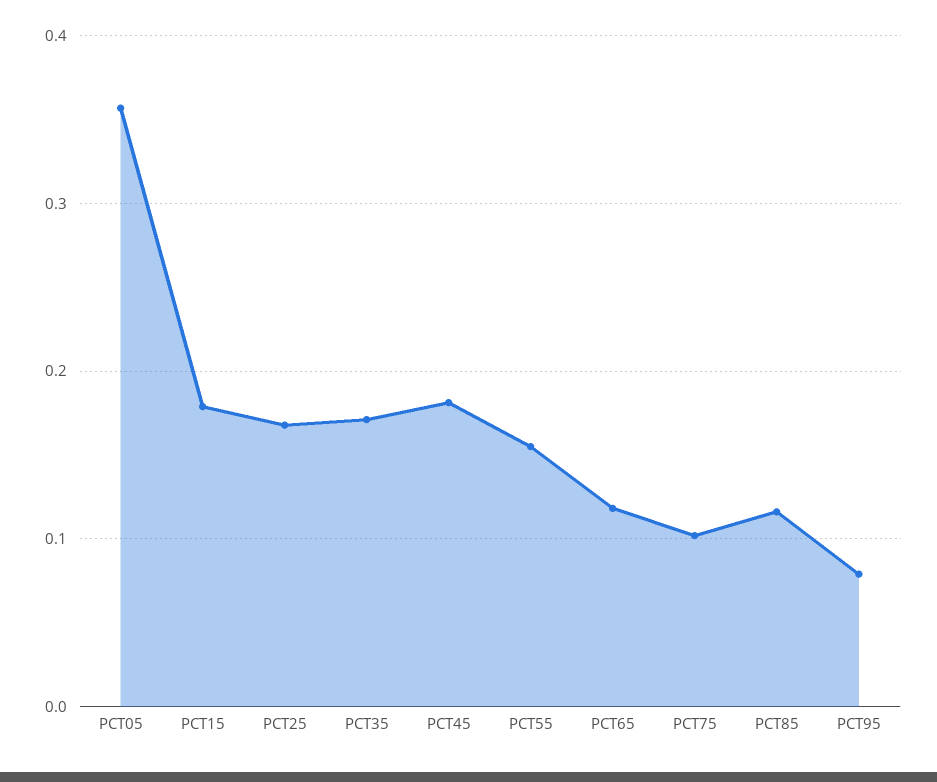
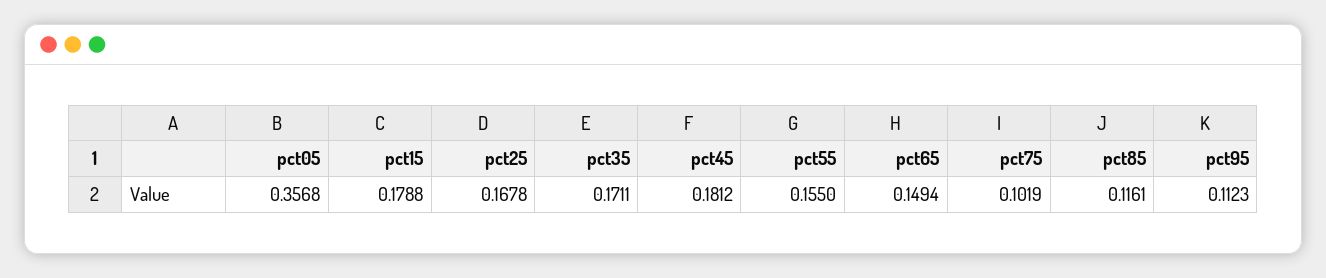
PCT65: 0.12 -> 0.1494
PCT95: 0.08 -> 0.1123

